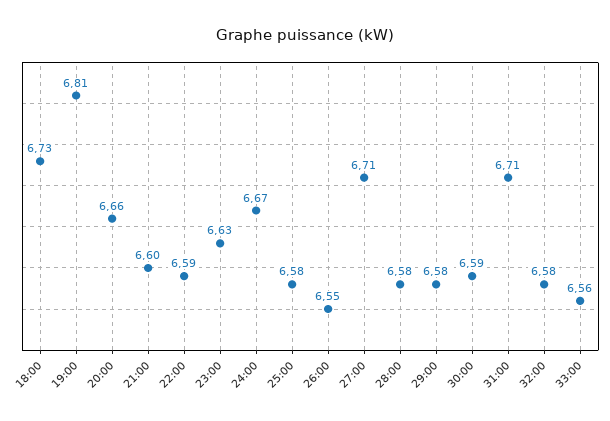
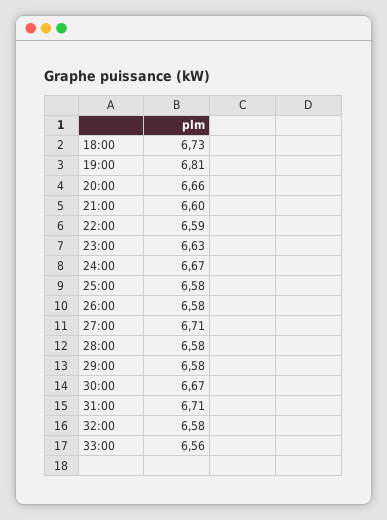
26:00: 6.55 -> 6.58
30:00: 6.59 -> 6.67

